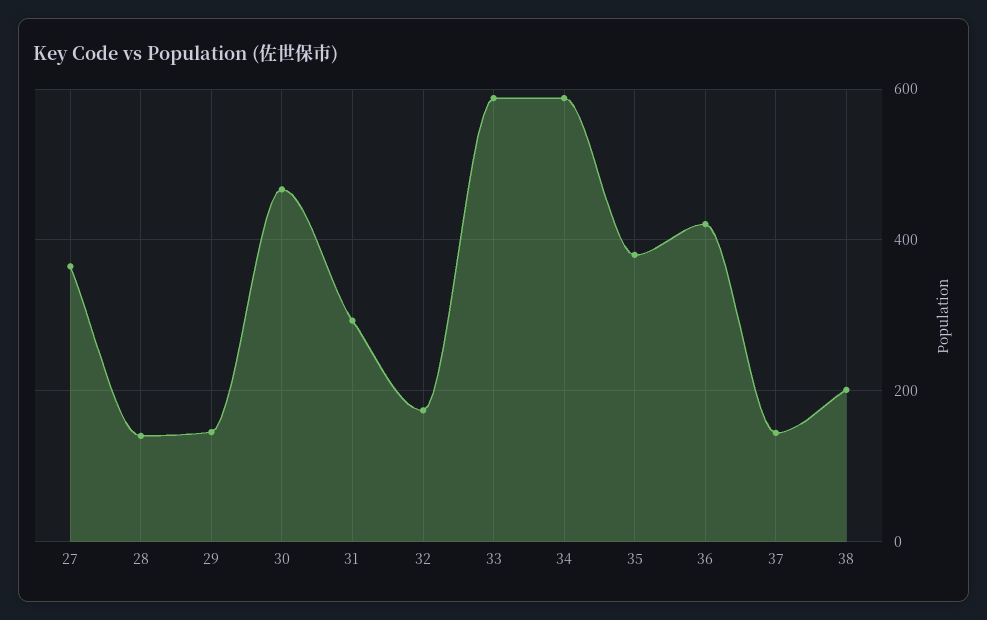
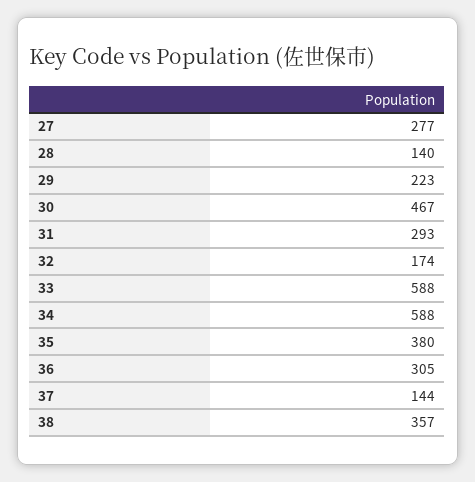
27: 360 -> 277
29: 140 -> 223
36: 420 -> 305
38: 200 -> 357

